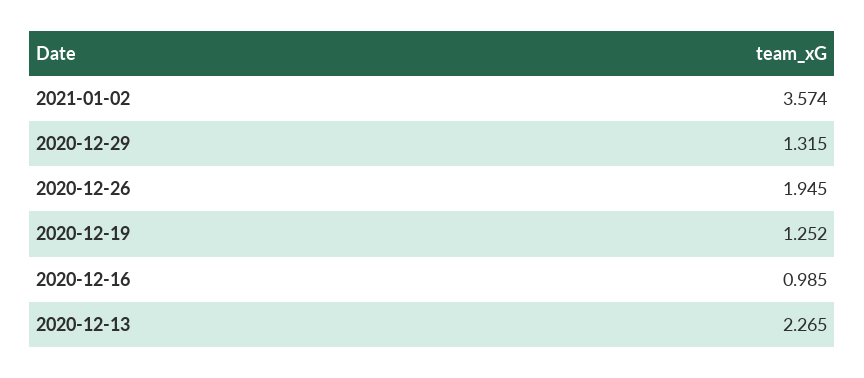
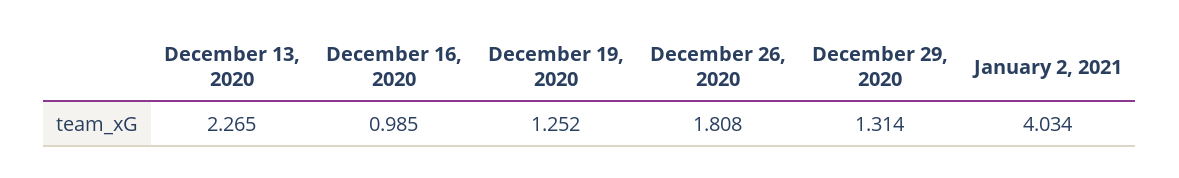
2021-01-02: 3.574 -> 4.034
2020-12-29: 1.315 -> 1.314
2020-12-26: 1.945 -> 1.808

